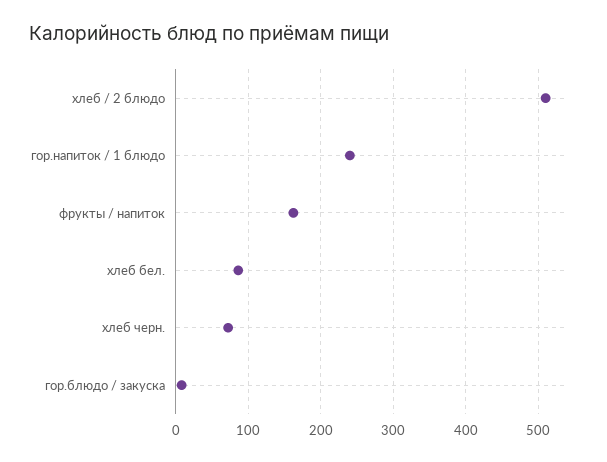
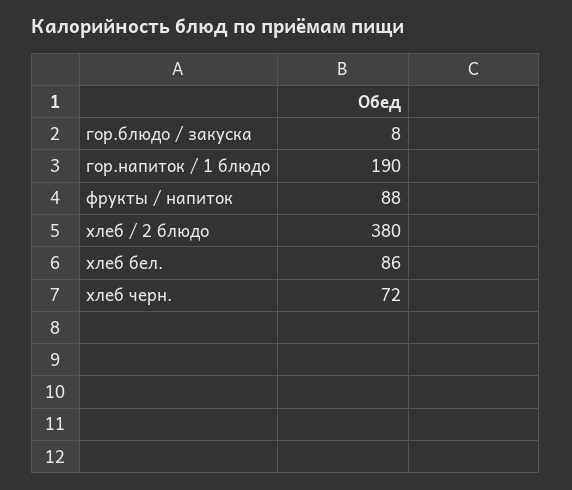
хлеб / 2 блюдо: 510 -> 380
гор.напиток / 1 блюдо: 240 -> 190
фрукты / напиток: 160 -> 88

